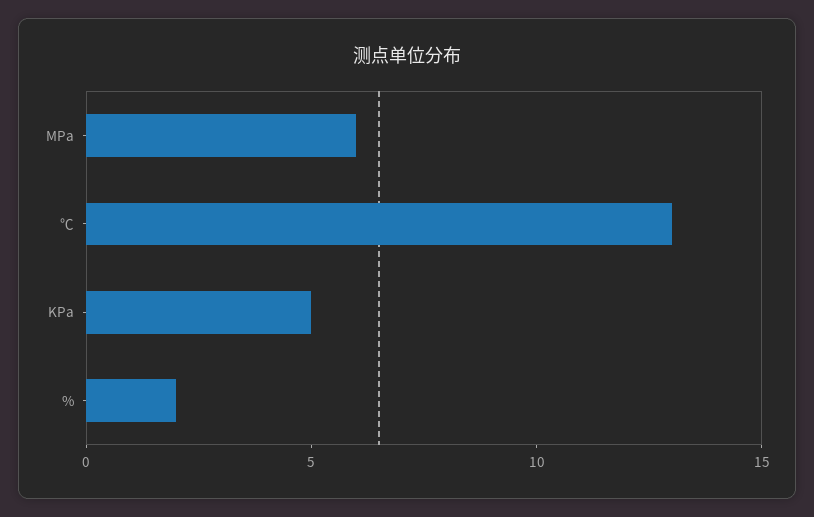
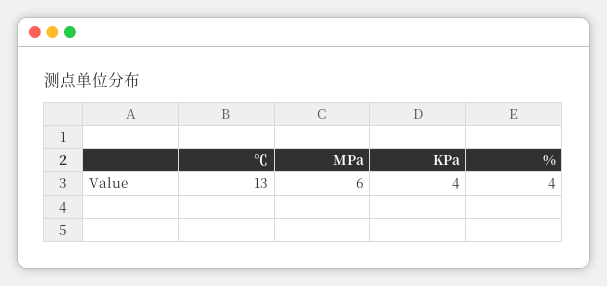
KPa: 5 -> 4
%: 2 -> 4

